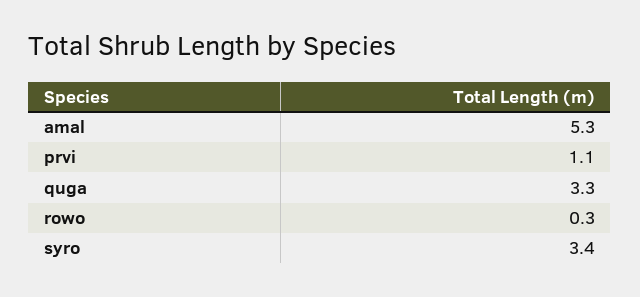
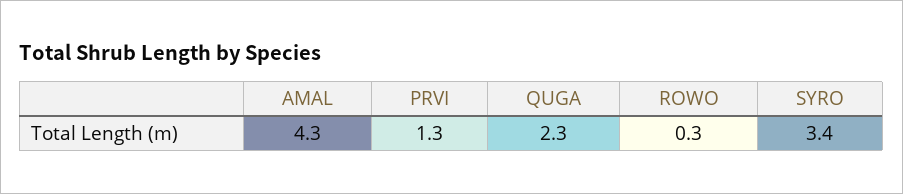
amal: 5.3 -> 4.3
prvi: 1.1 -> 1.3
quga: 3.3 -> 2.3

